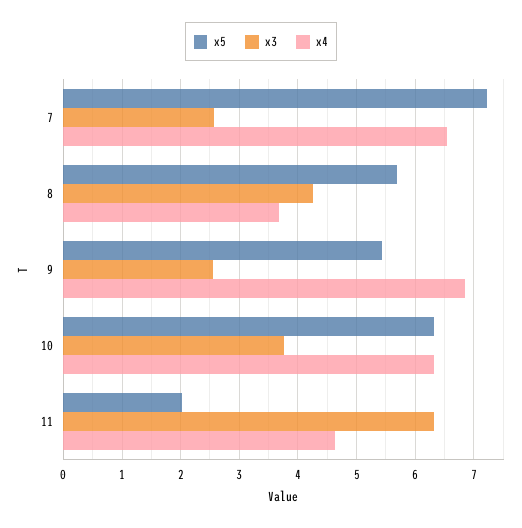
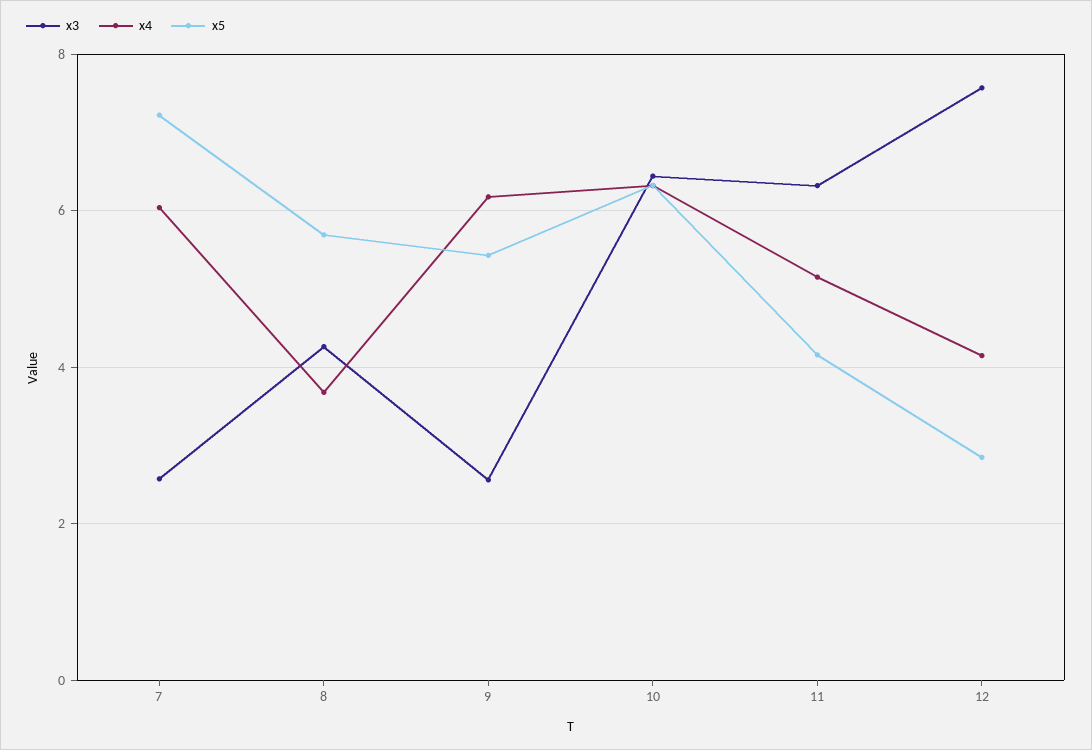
x4, 7: 6.6 -> 6
x4, 9: 6.8 -> 6.2
x3, 10: 3.8 -> 6.4
x5, 11: 2 -> 4.2
x4, 11: 4.6 -> 5.2
x3, 12: none -> 7.6
x4, 12: none -> 4.2
x5, 12: none -> 2.8

